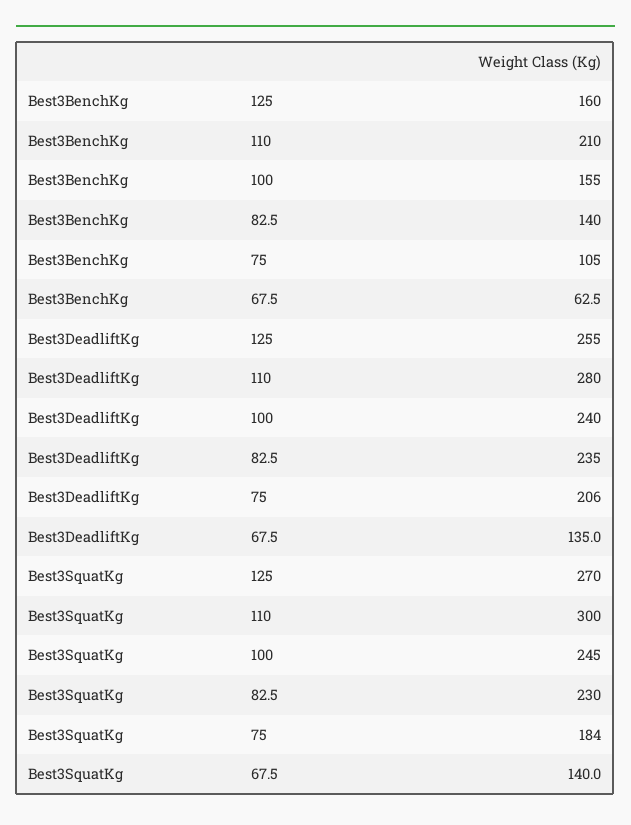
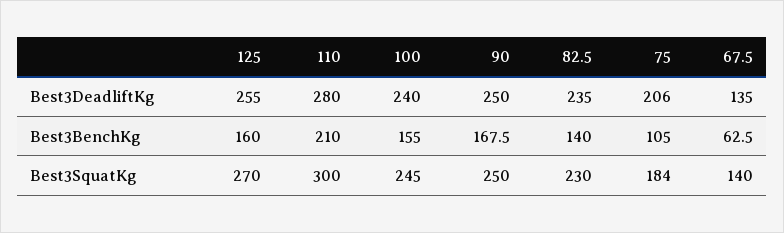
Best3DeadliftKg, 90: none -> 250
Best3BenchKg, 90: none -> 167.5
Best3SquatKg, 90: none -> 250

